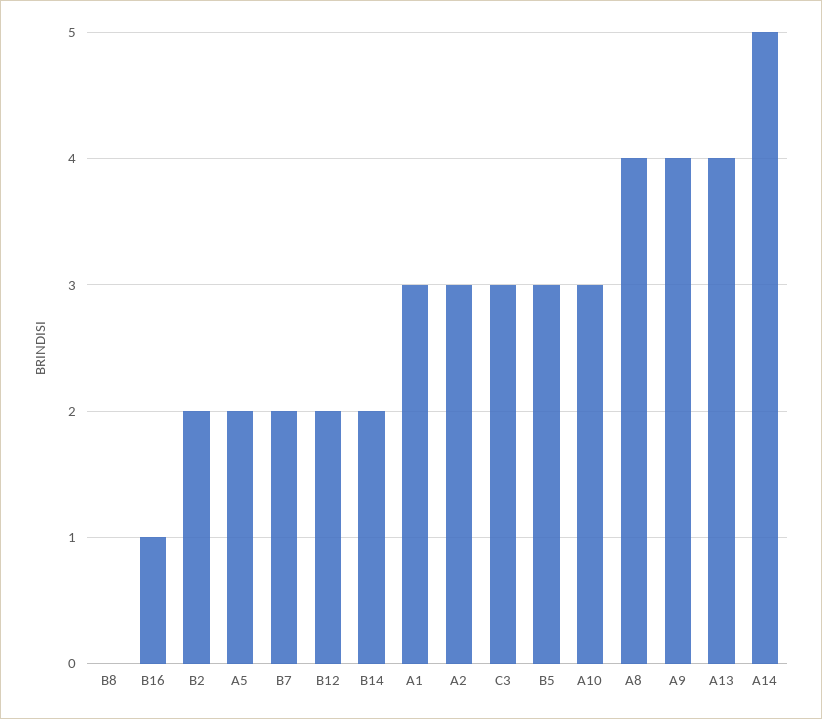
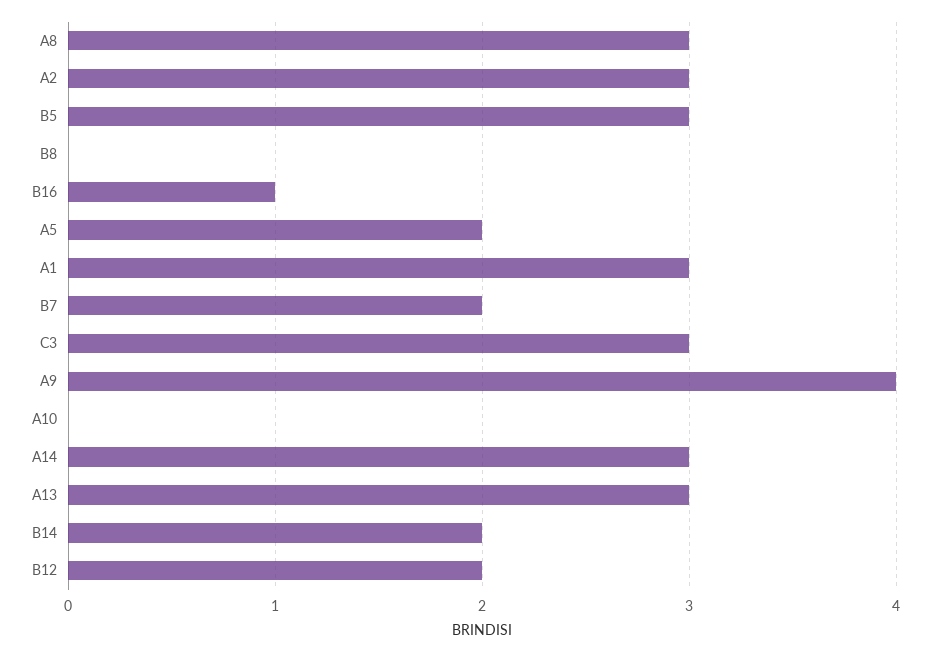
B2: 2 -> none
A10: 3 -> 0
A8: 4 -> 3
A13: 4 -> 3
A14: 5 -> 3

